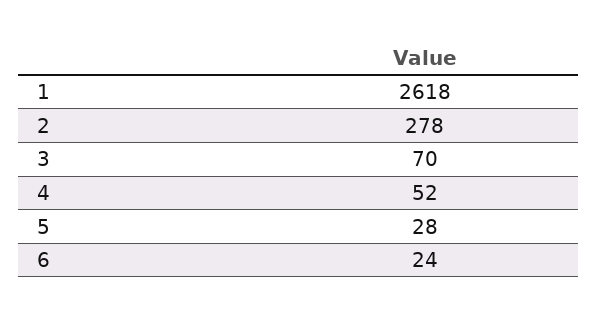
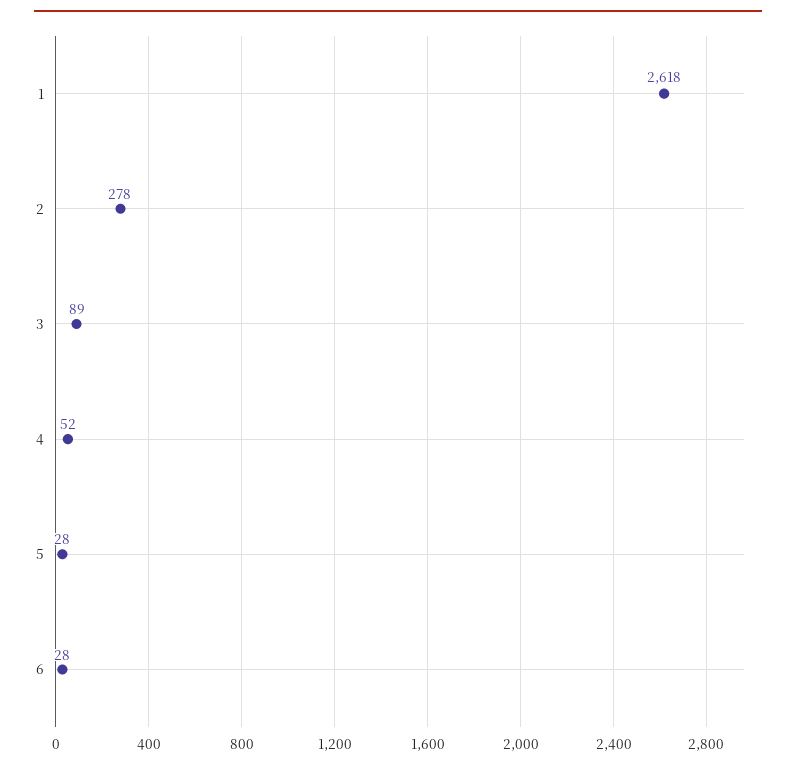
3: 70 -> 89
6: 24 -> 28

